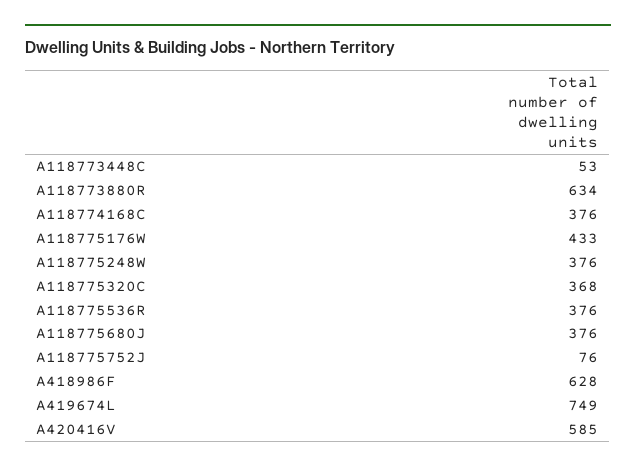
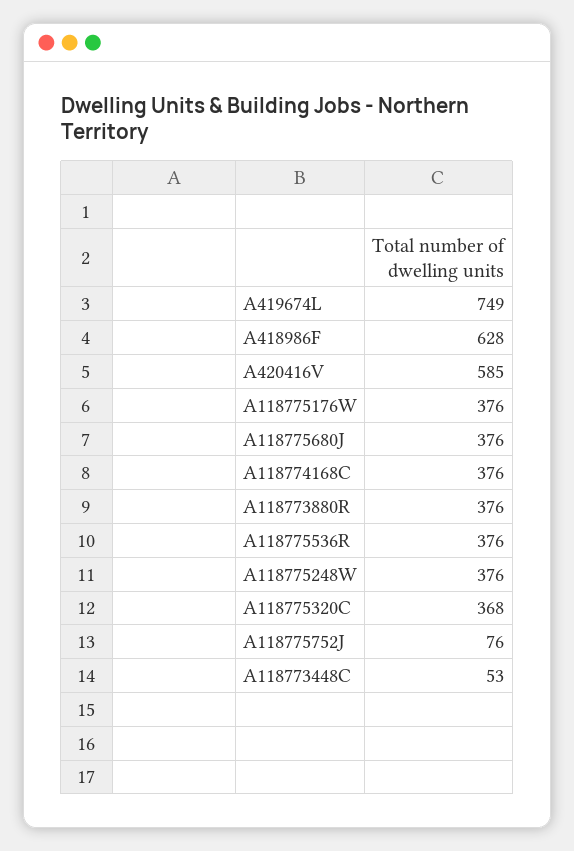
A118773880R: 634 -> 376
A118775176W: 433 -> 376

